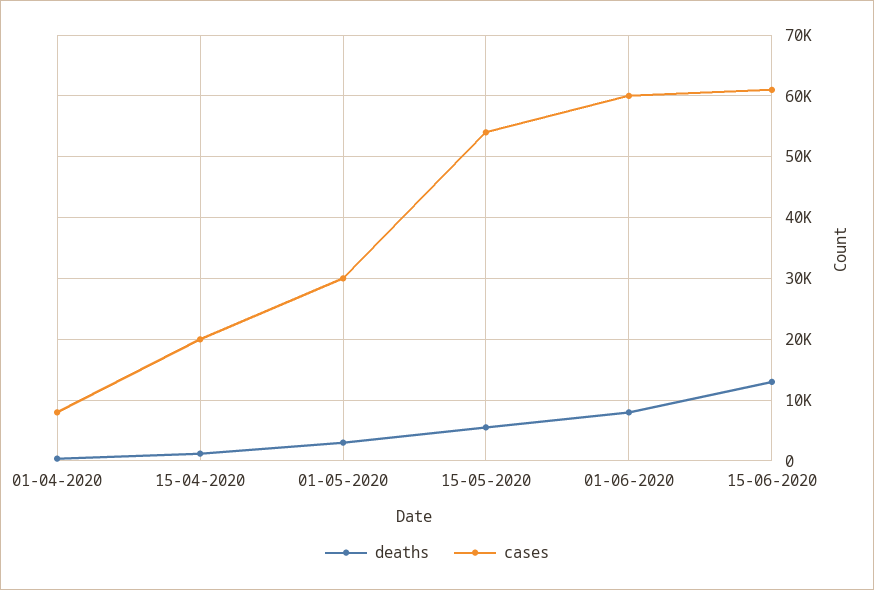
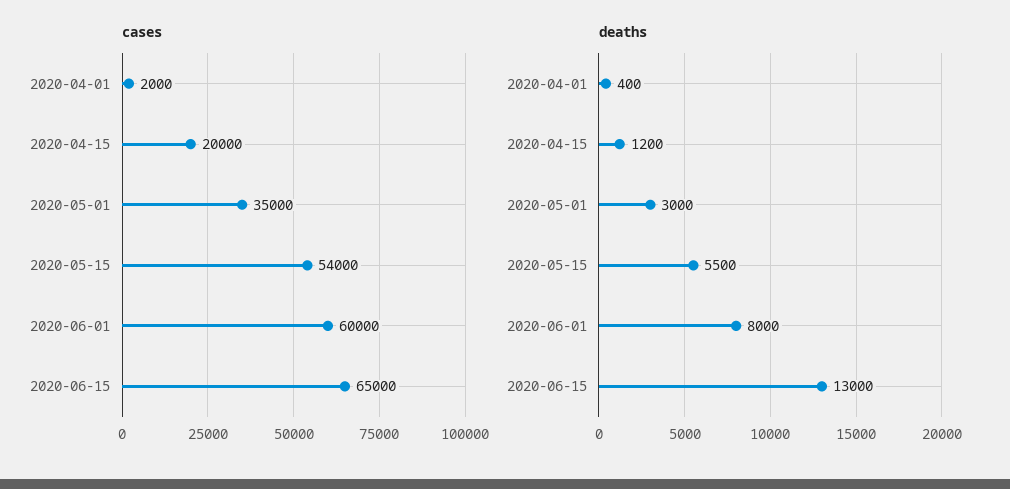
cases, 01-04-2020: 8000 -> 2000
cases, 01-05-2020: 30000 -> 35000
cases, 15-06-2020: 61000 -> 65000

